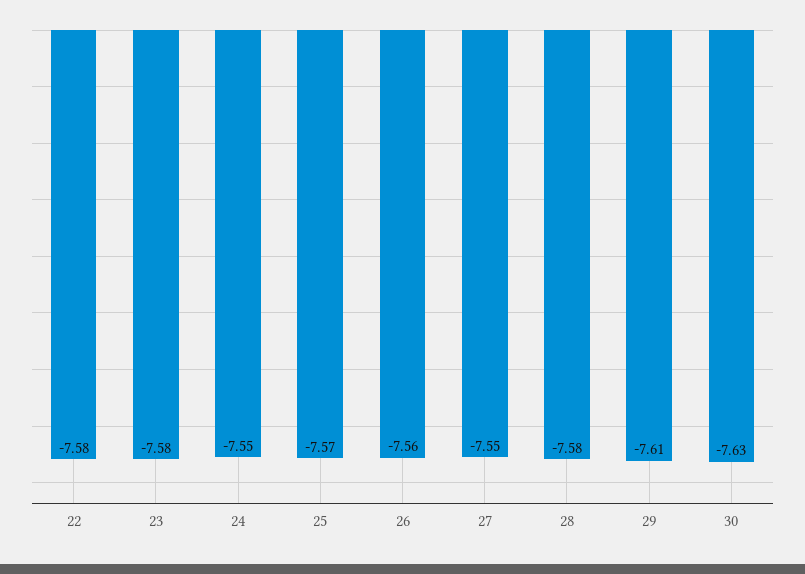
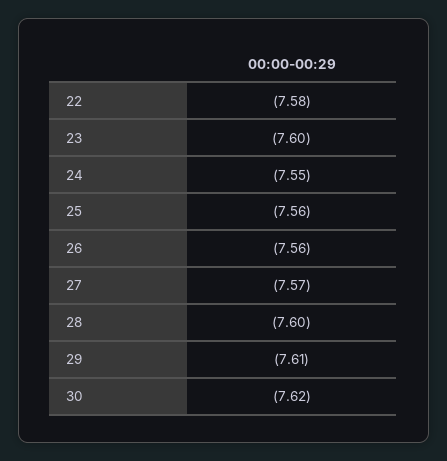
23: -7.58 -> -7.6
25: -7.57 -> -7.56
27: -7.55 -> -7.57
28: -7.58 -> -7.6
30: -7.63 -> -7.62

